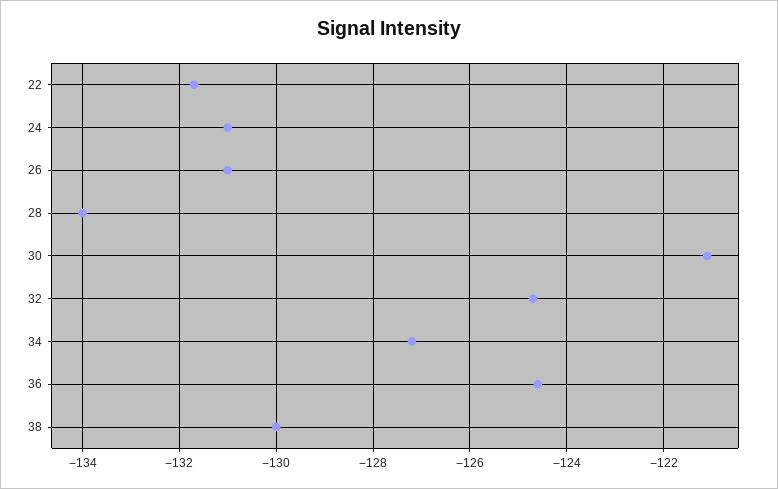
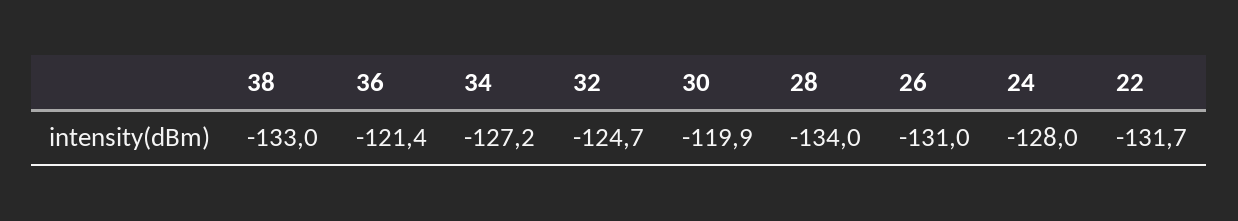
24: -131 -> -128
30: -121 -> -119.9
36: -124.5 -> -121.4
38: -130 -> -133

